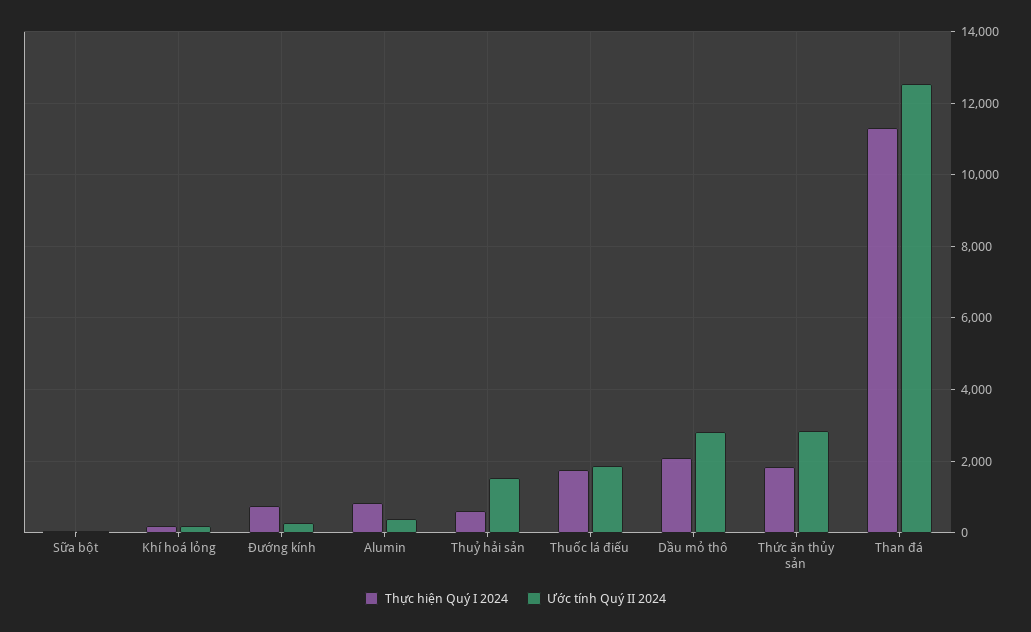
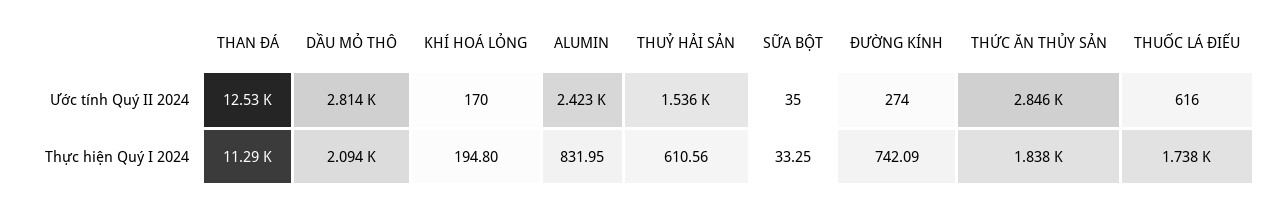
Ước tính Quý II 2024, Alumin: 400 -> 2423
Ước tính Quý II 2024, Thuốc lá điếu: 1800 -> 616

